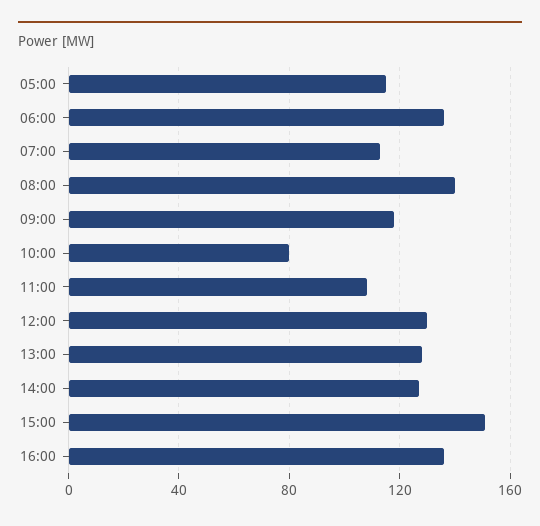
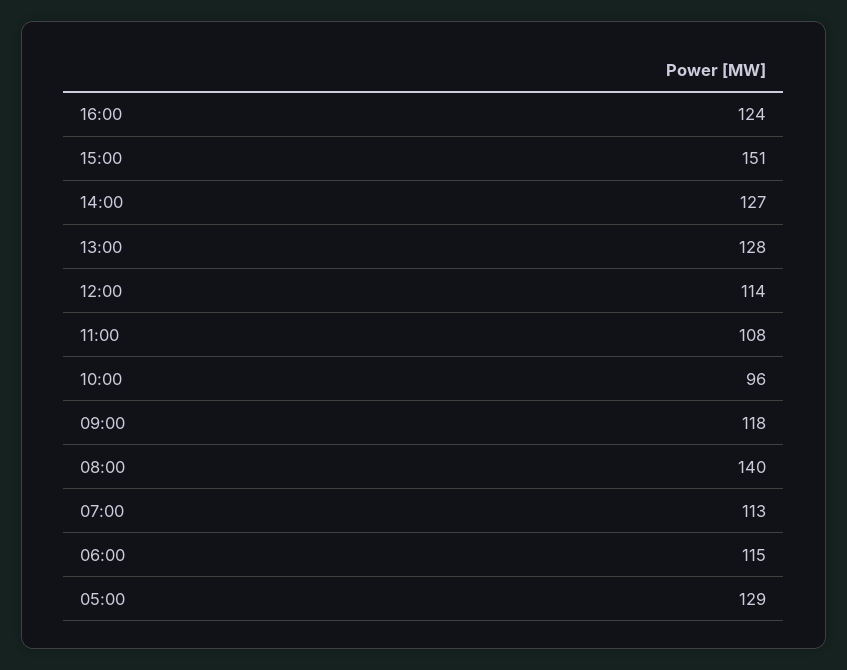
05:00: 115 -> 129
06:00: 135 -> 115
10:00: 80 -> 96
12:00: 130 -> 114
16:00: 135 -> 124

